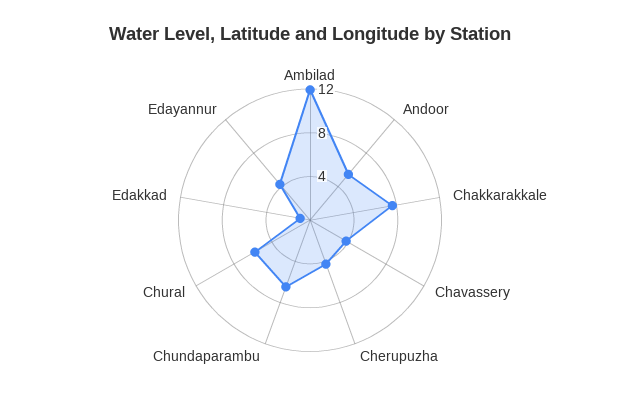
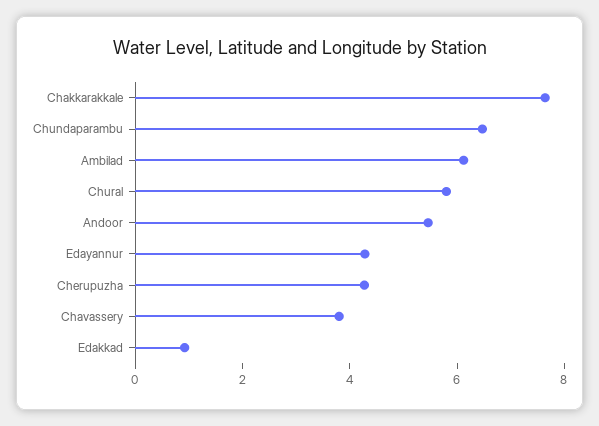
Ambilad: 12 -> 6

